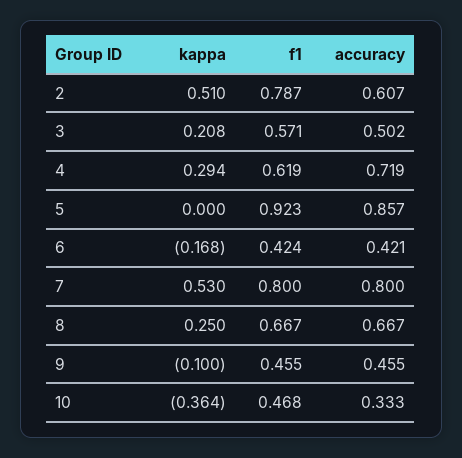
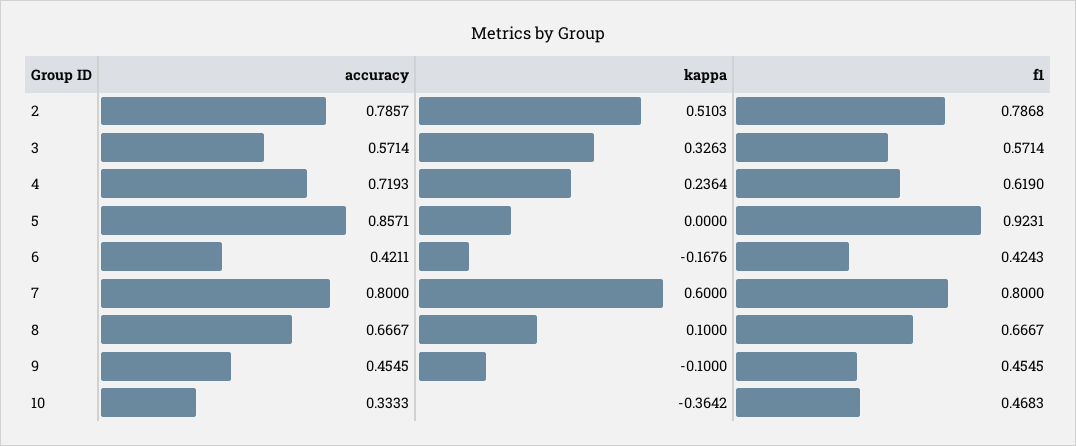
accuracy, 2: 0.607 -> 0.7857
kappa, 3: 0.208 -> 0.3263
accuracy, 3: 0.502 -> 0.5714
kappa, 4: 0.294 -> 0.2364
kappa, 7: 0.53 -> 0.6
kappa, 8: 0.25 -> 0.1

